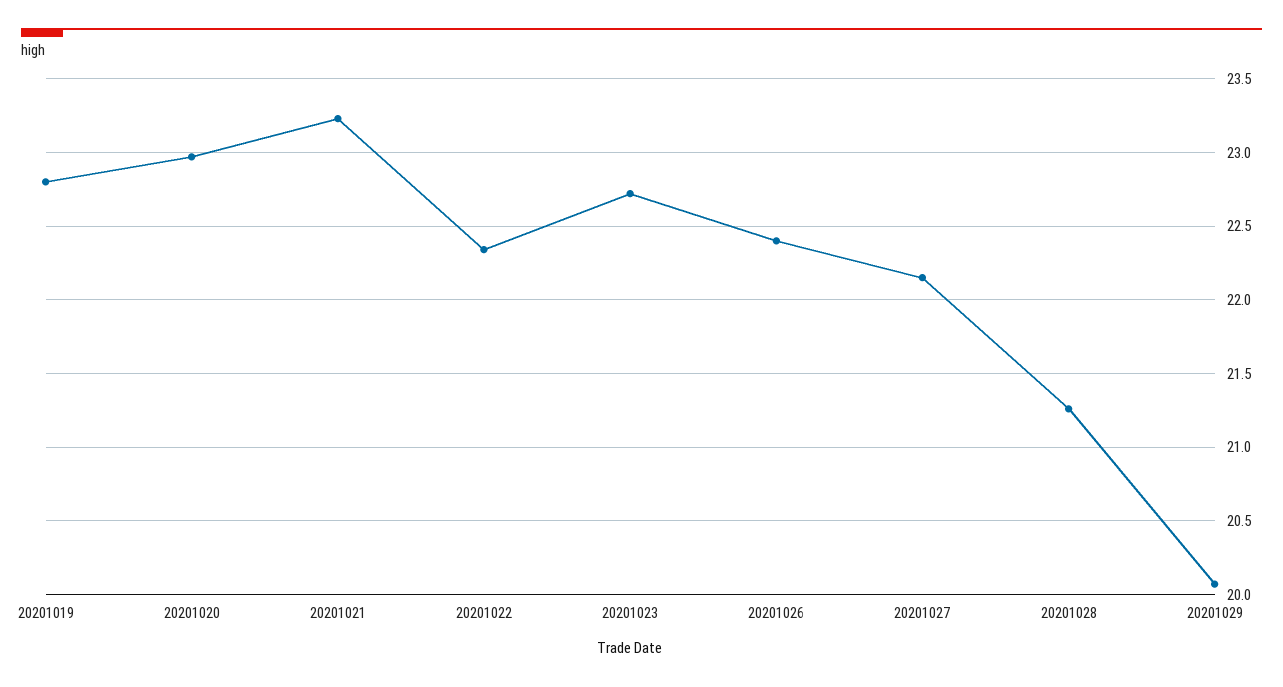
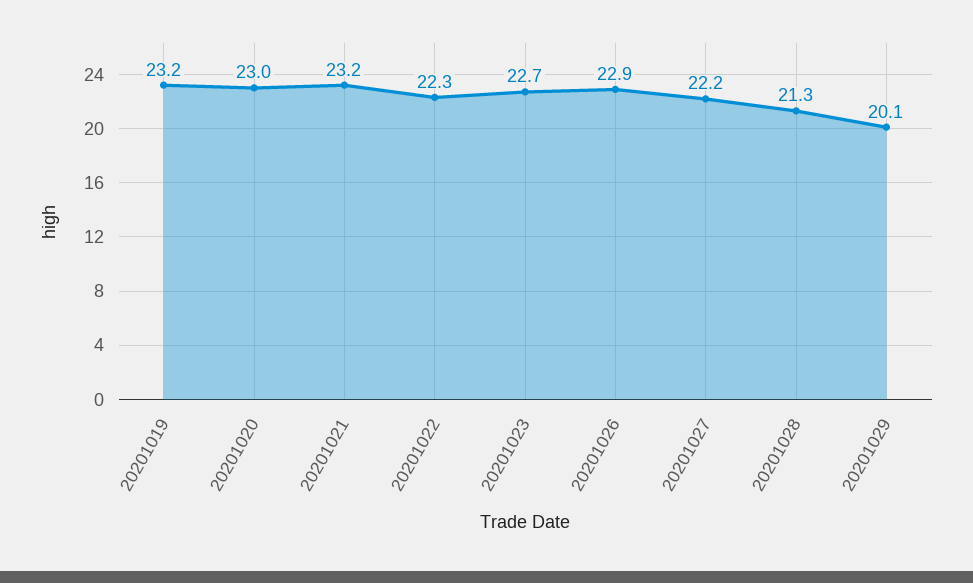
20201019: 22.8 -> 23.2
20201026: 22.4 -> 22.9

